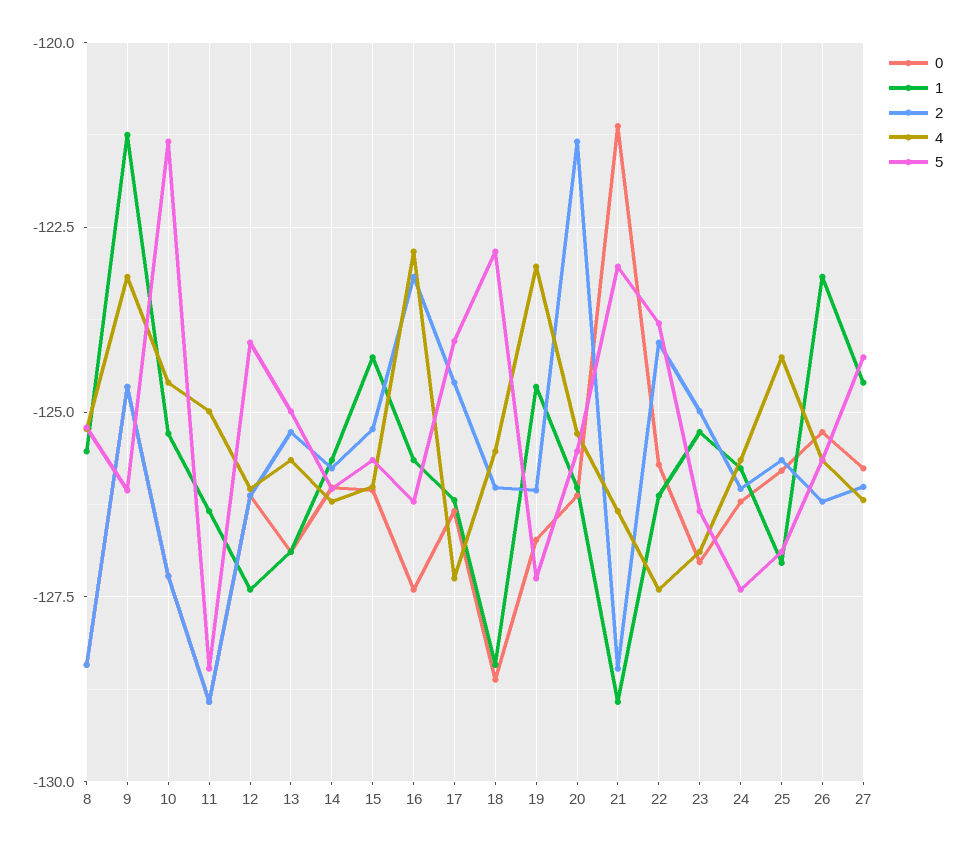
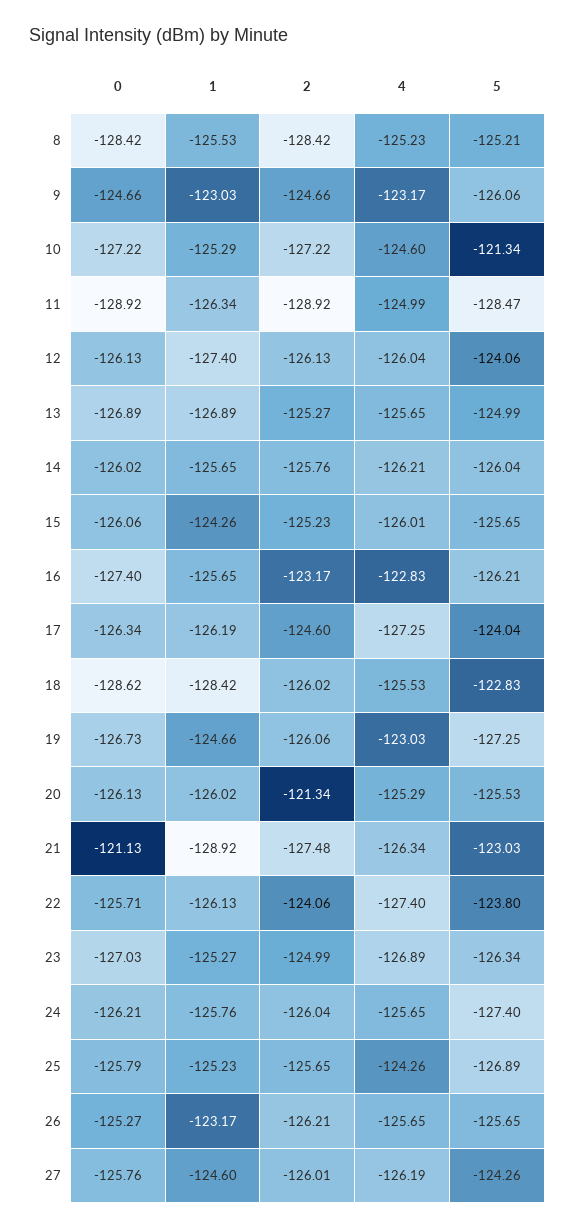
1, 9: -121.25 -> -123.03
2, 21: -128.5 -> -127.48
1, 25: -127 -> -125.23

